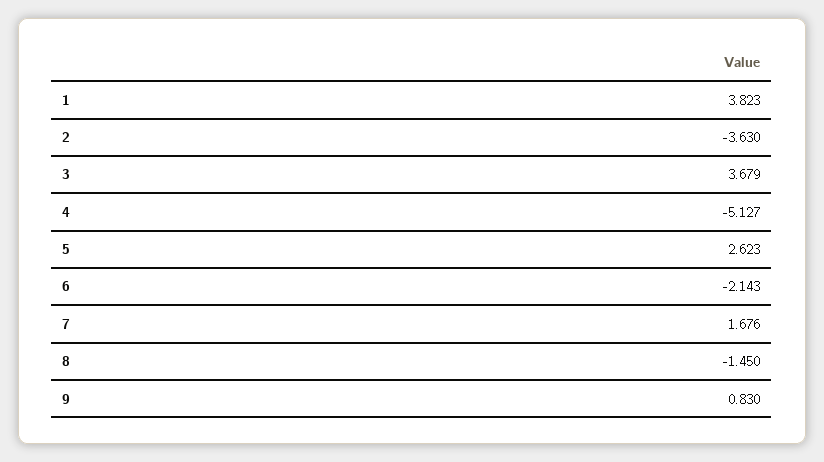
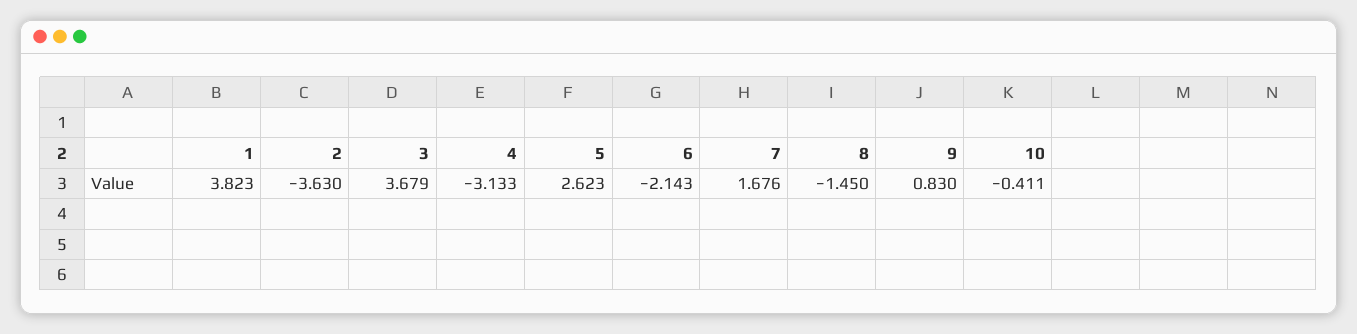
4: -5.127 -> -3.133
10: none -> -0.411

